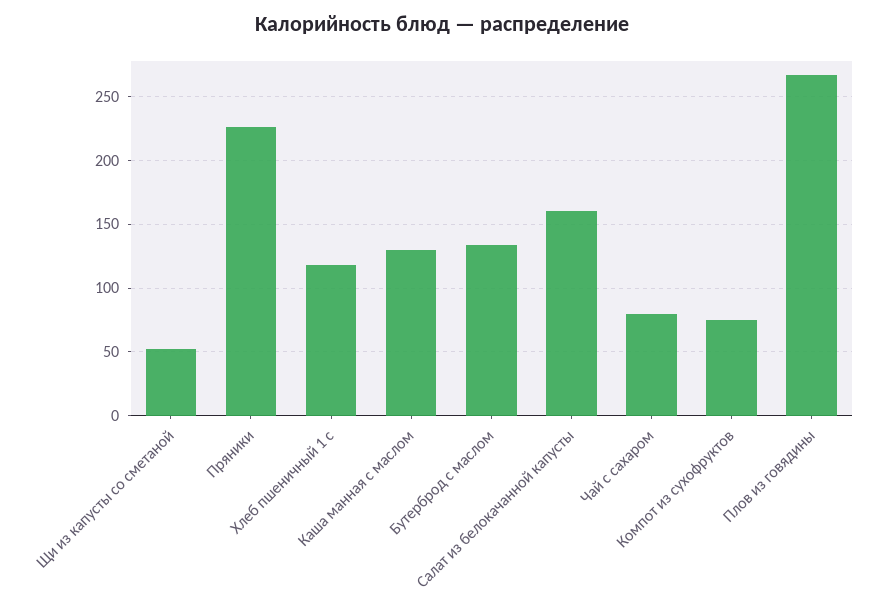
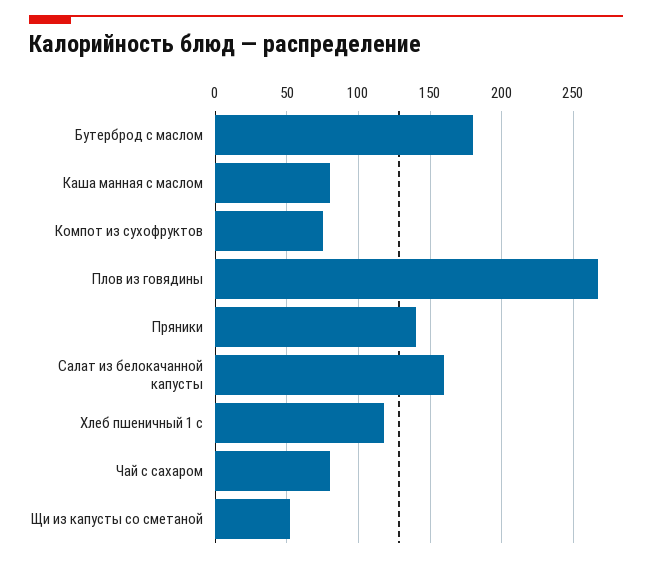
Пряники: 225 -> 140
Каша манная с маслом: 130 -> 80
Бутерброд с маслом: 135 -> 180

